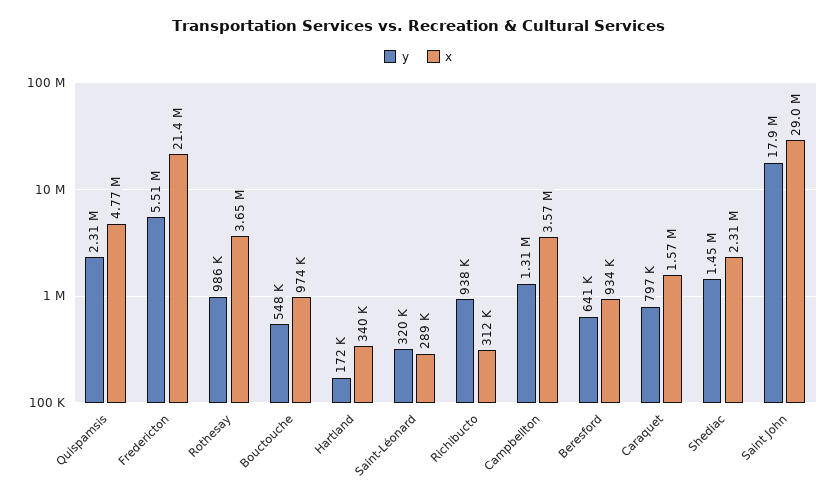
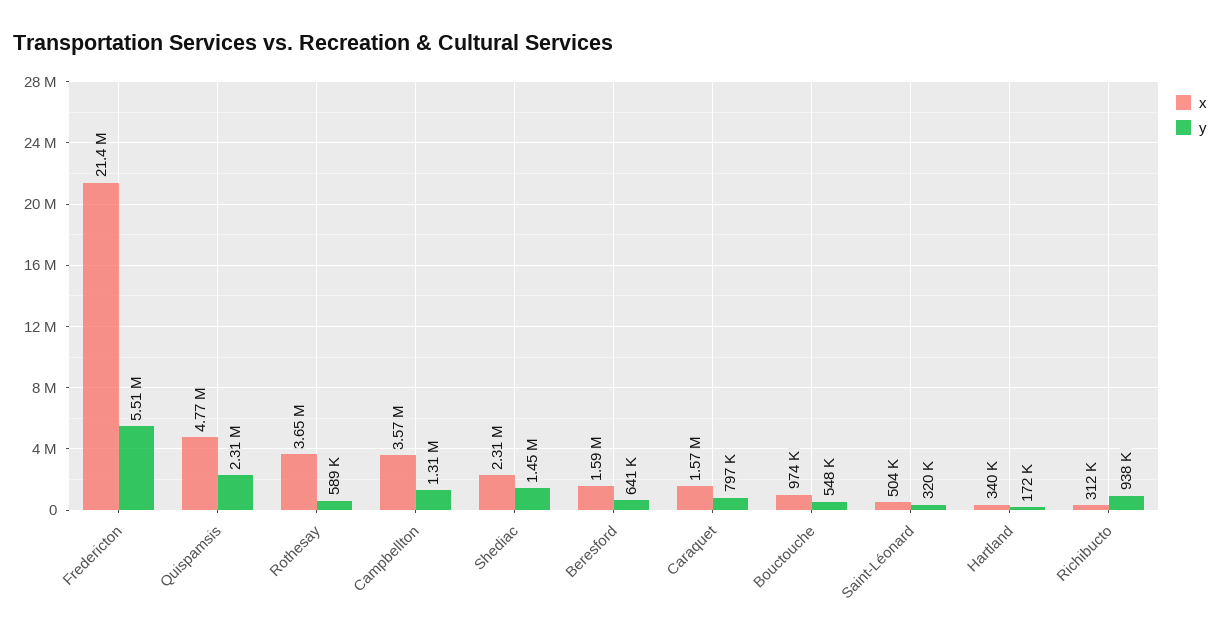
y, Rothesay: 986000 -> 589000
x, Saint-Léonard: 289000 -> 504000
x, Beresford: 934000 -> 1590000
y, Saint John: 17900000 -> none
x, Saint John: 29000000 -> none

